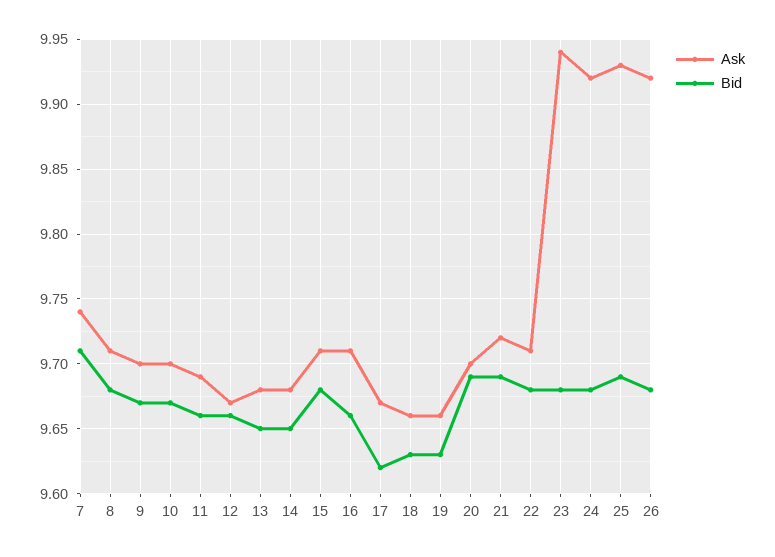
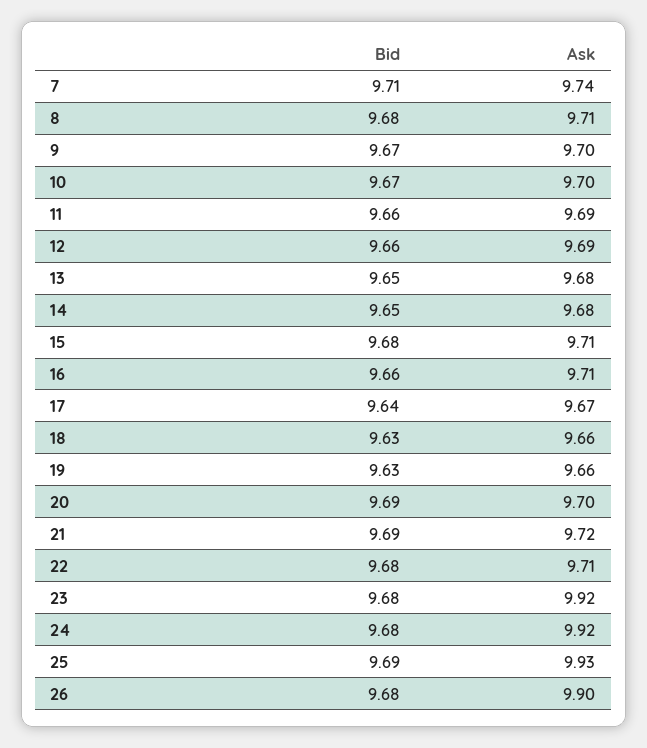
Ask, 12: 9.67 -> 9.69
Bid, 17: 9.62 -> 9.64
Ask, 23: 9.94 -> 9.92
Ask, 26: 9.92 -> 9.9

